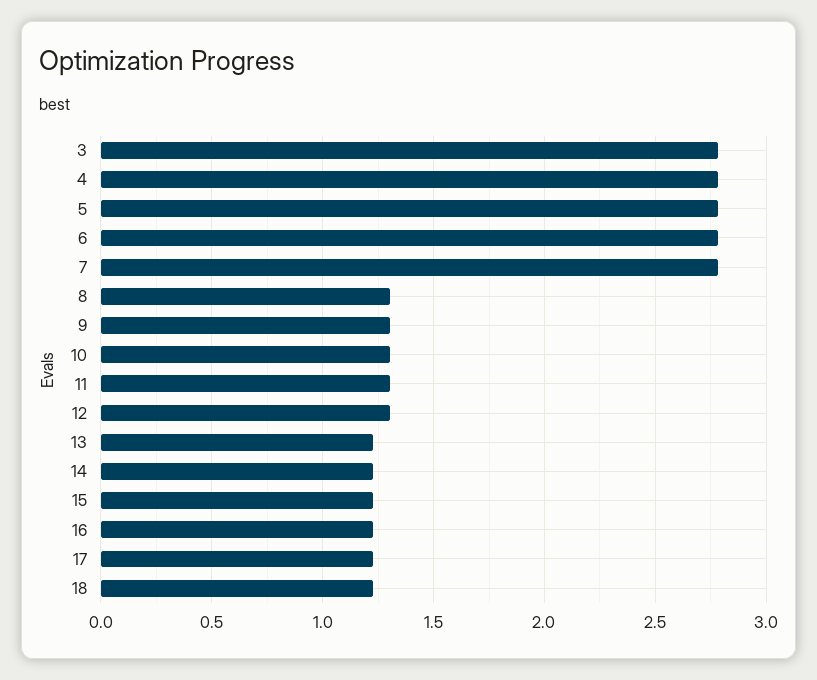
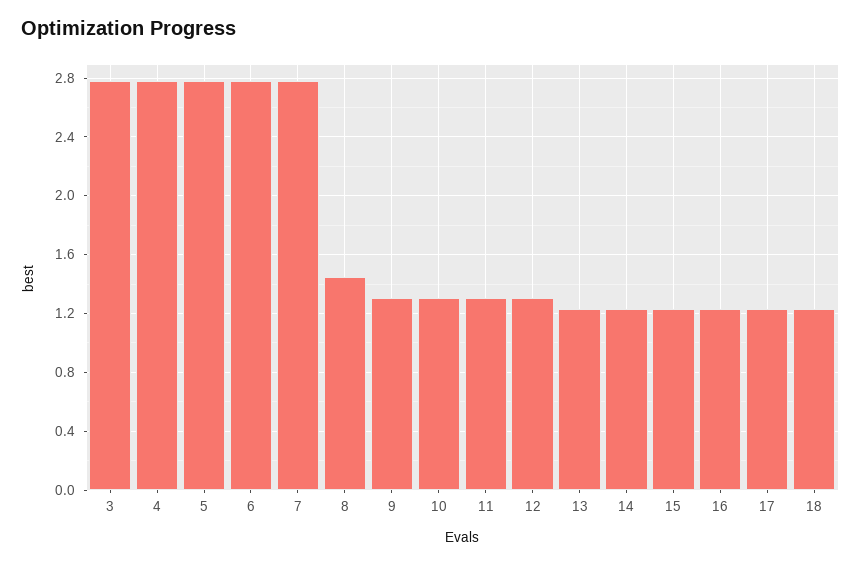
8: 1.3 -> 1.45

